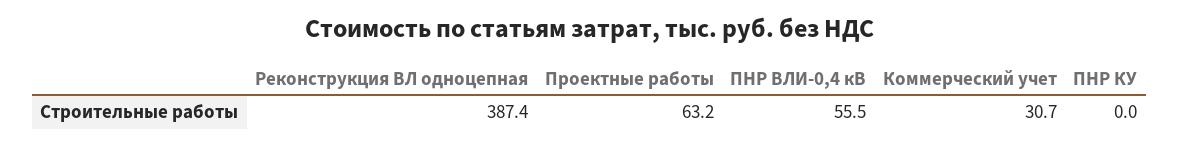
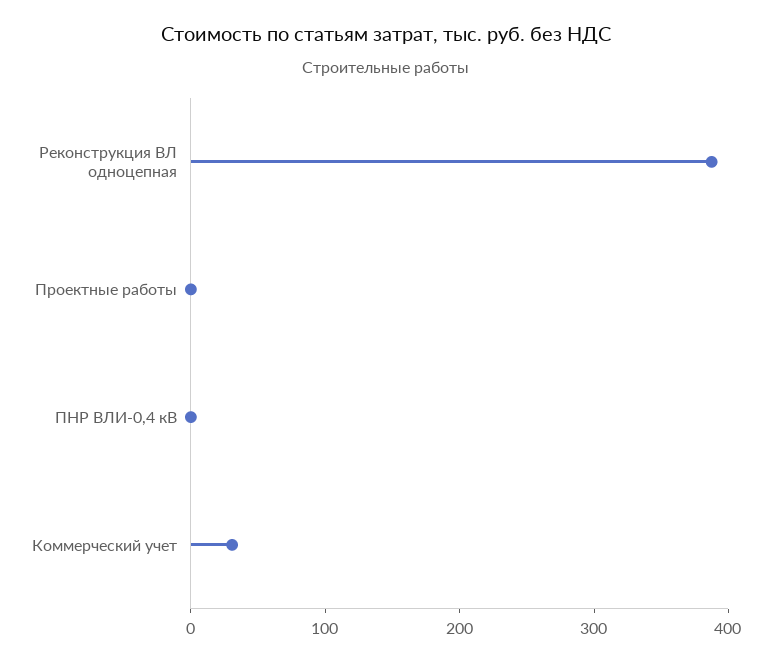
Проектные работы: 63.2 -> 0
ПНР ВЛИ-0,4 кВ: 55.5 -> 0
ПНР КУ: 0 -> none

